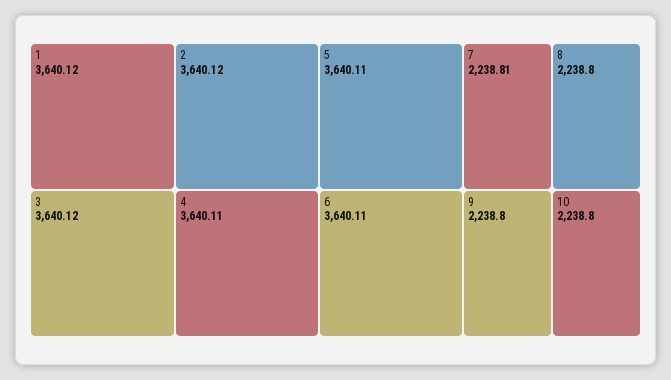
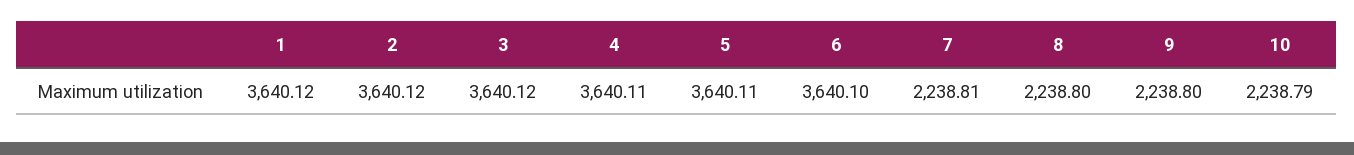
6: 3640.11 -> 3640.1
10: 2238.8 -> 2238.79

